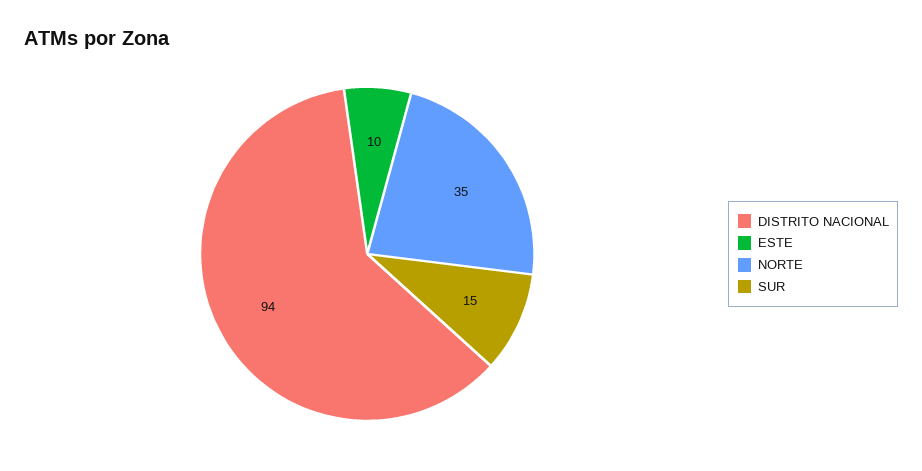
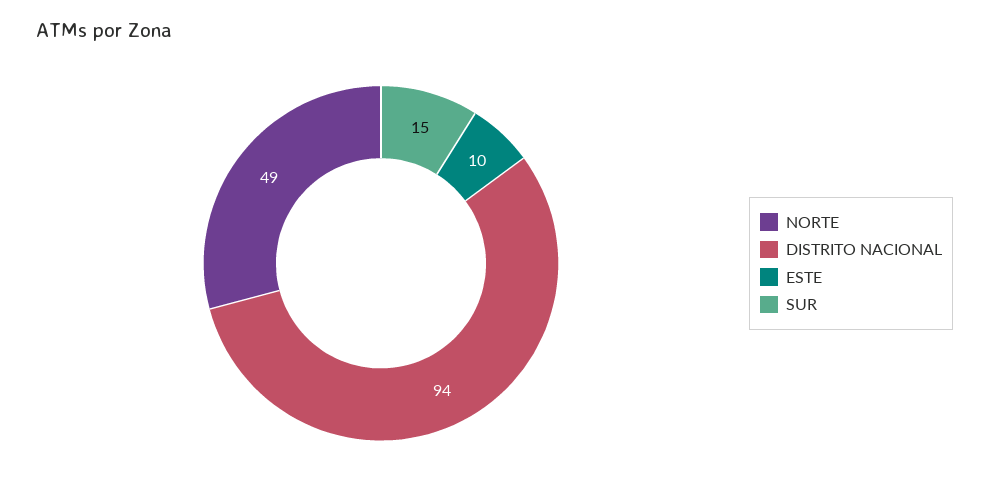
NORTE: 35 -> 49

